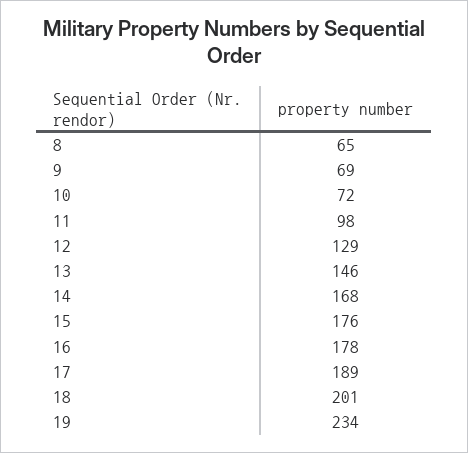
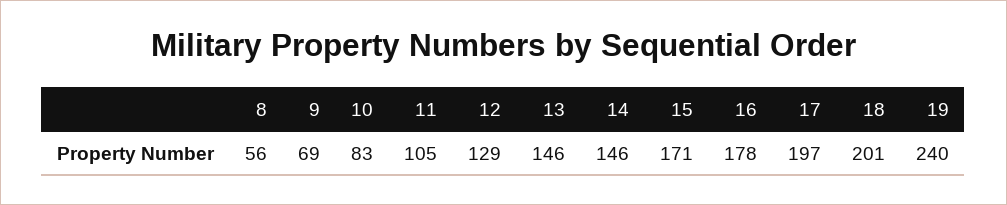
8: 65 -> 56
10: 72 -> 83
11: 98 -> 105
14: 168 -> 146
15: 176 -> 171
17: 189 -> 197
19: 234 -> 240

